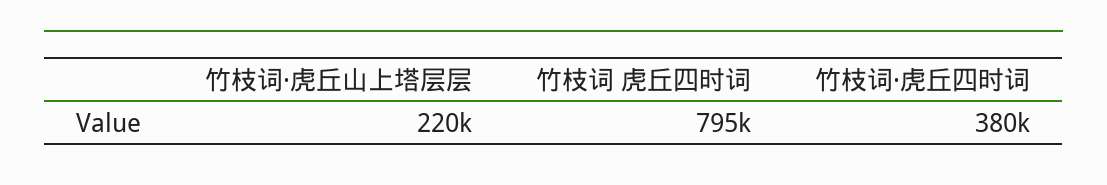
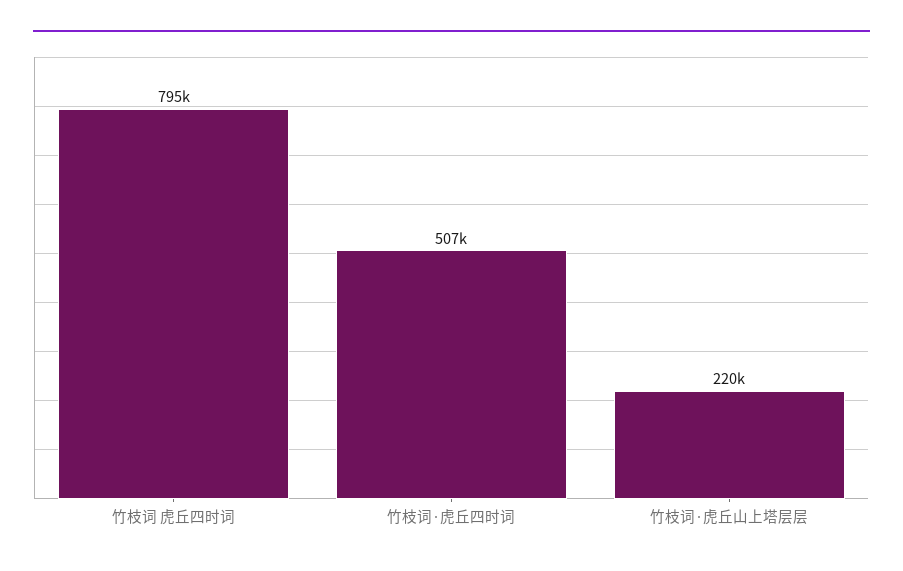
竹枝词·虎丘四时词: 380000 -> 507000

